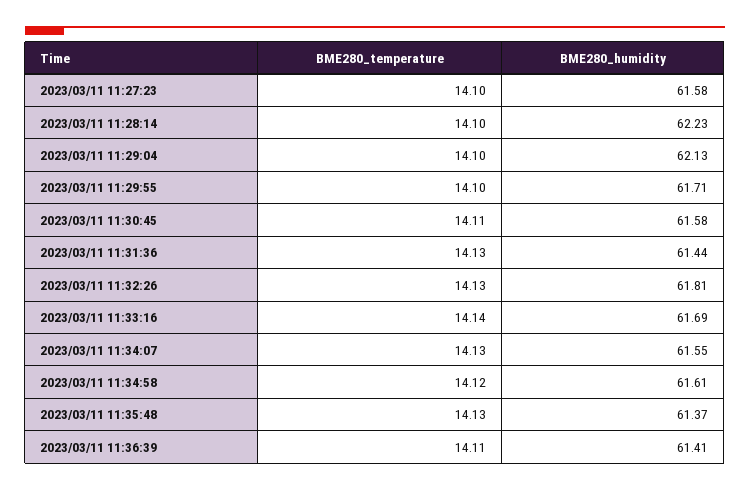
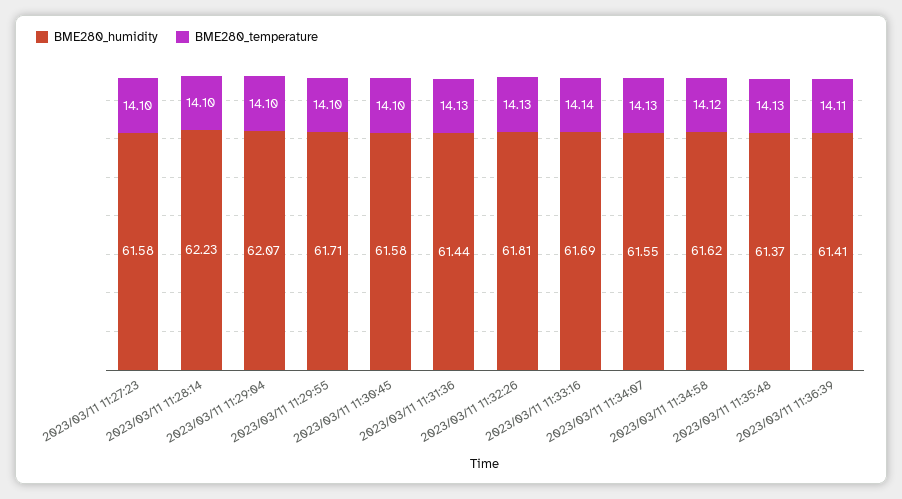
BME280_humidity, 2023/03/11 11:29:04: 62.13 -> 62.07
BME280_temperature, 2023/03/11 11:30:45: 14.11 -> 14.1
BME280_humidity, 2023/03/11 11:34:58: 61.61 -> 61.62

